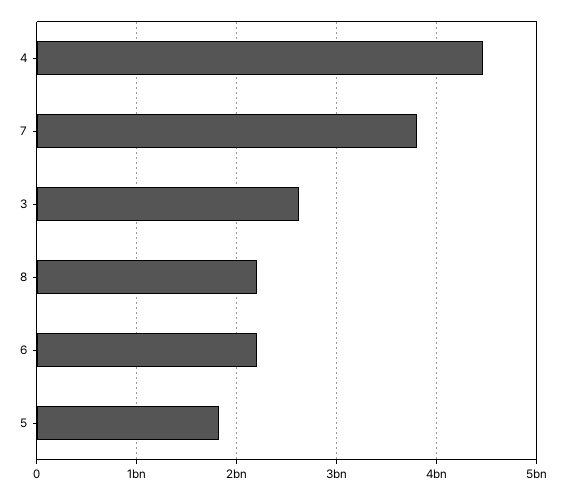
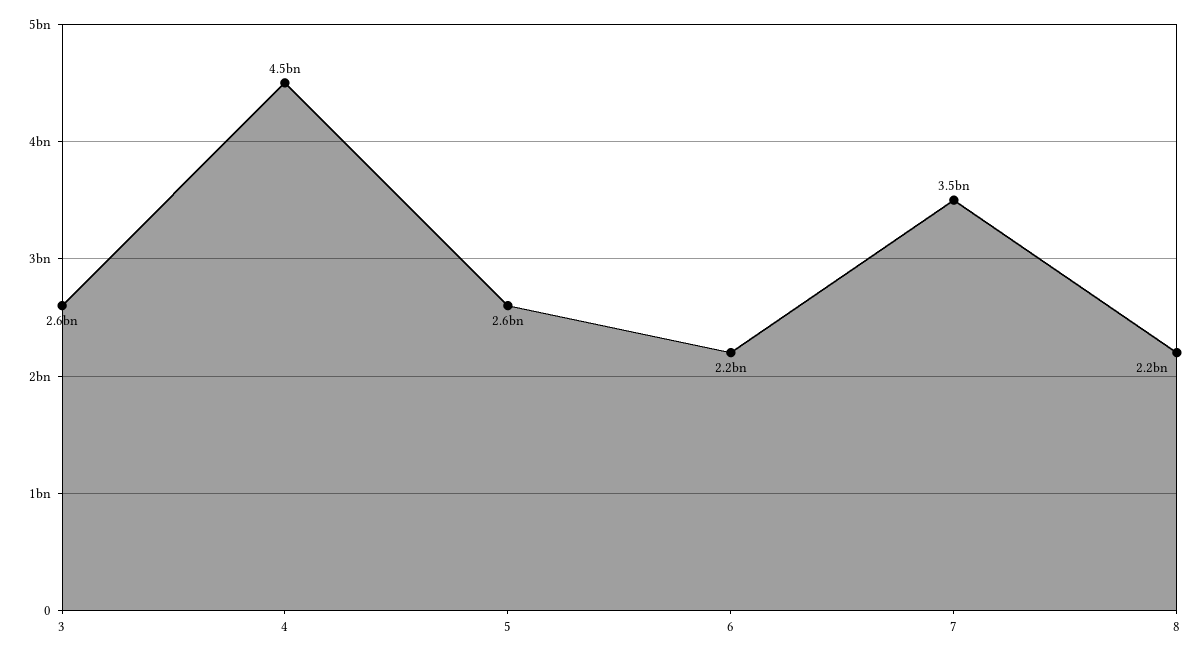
7: 3800000000 -> 3500000000
5: 1800000000 -> 2600000000

